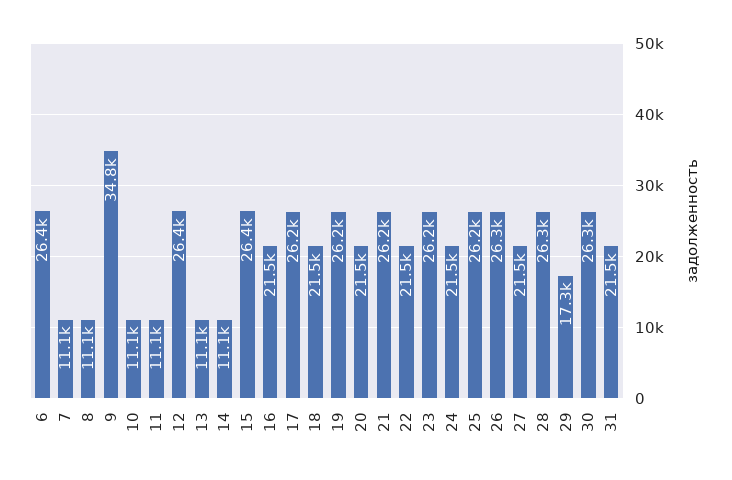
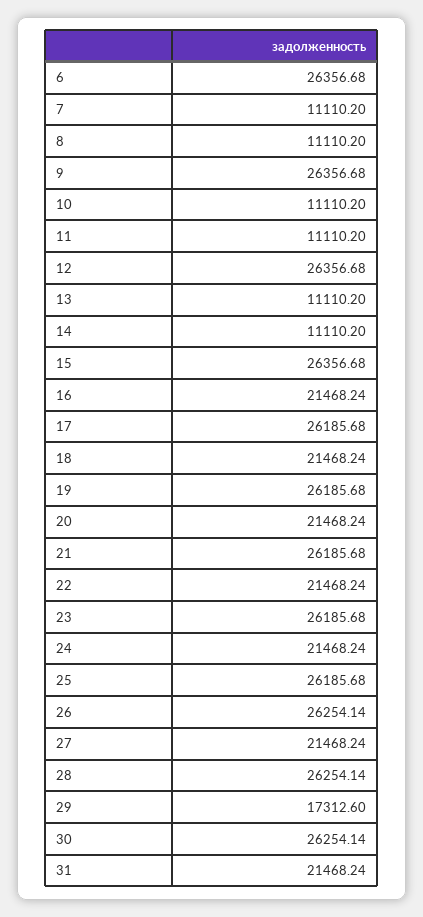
9: 34800 -> 26356.68

